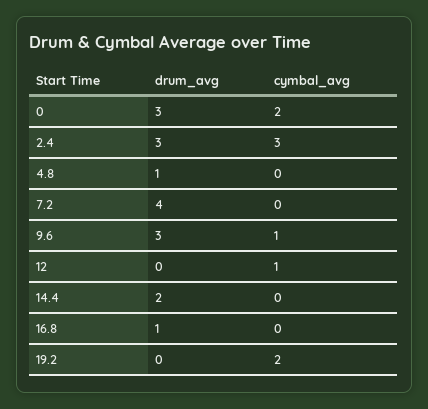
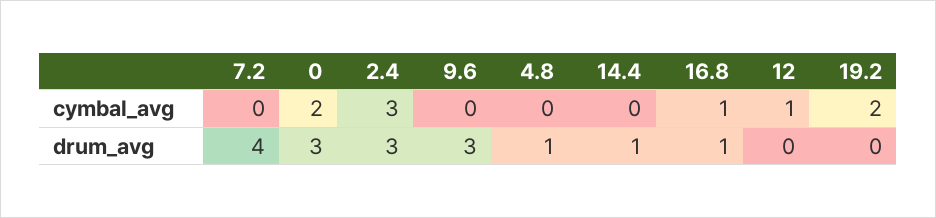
cymbal_avg, 9.6: 1 -> 0
drum_avg, 14.4: 2 -> 1
cymbal_avg, 16.8: 0 -> 1

